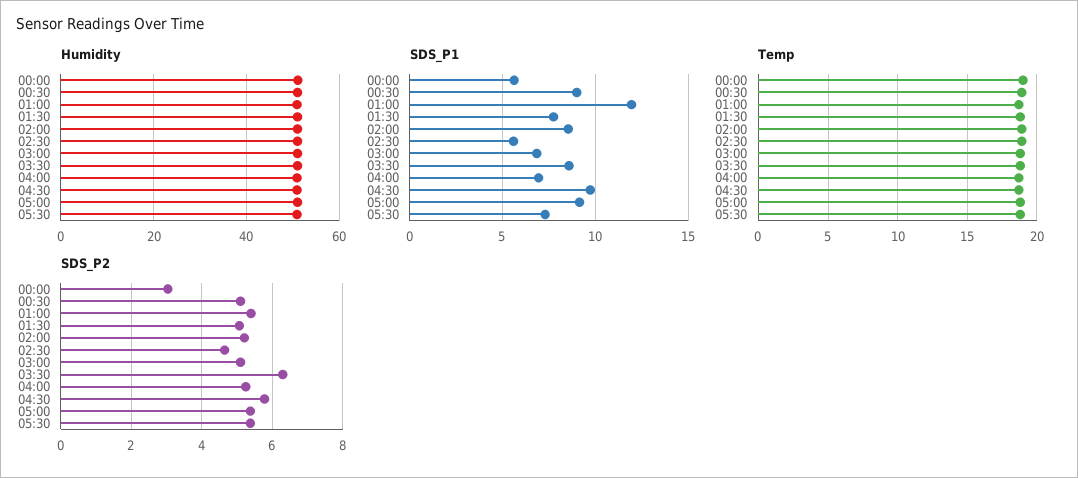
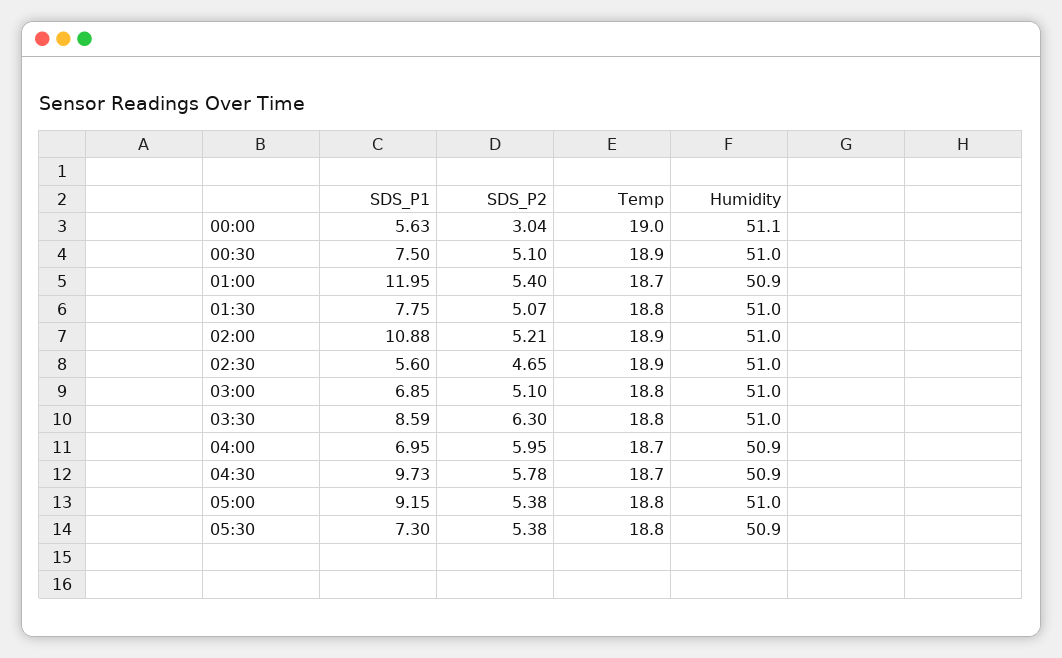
SDS_P1, 00:30: 9 -> 7.5
SDS_P1, 02:00: 8.5 -> 10.88
SDS_P2, 04:00: 5.2 -> 5.95

